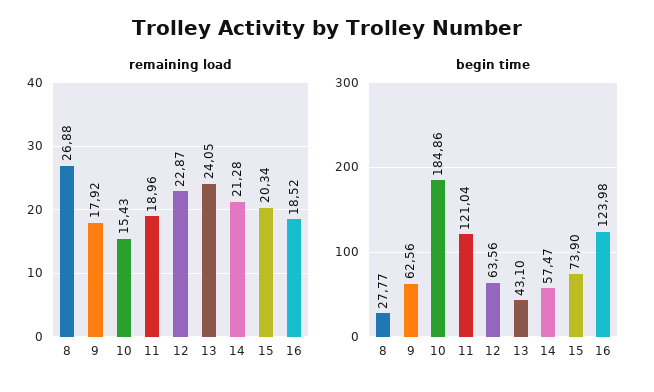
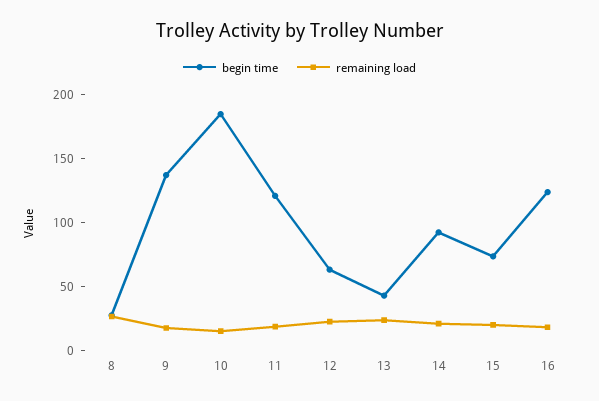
begin time, 9: 62.56 -> 140
begin time, 14: 57.47 -> 90

